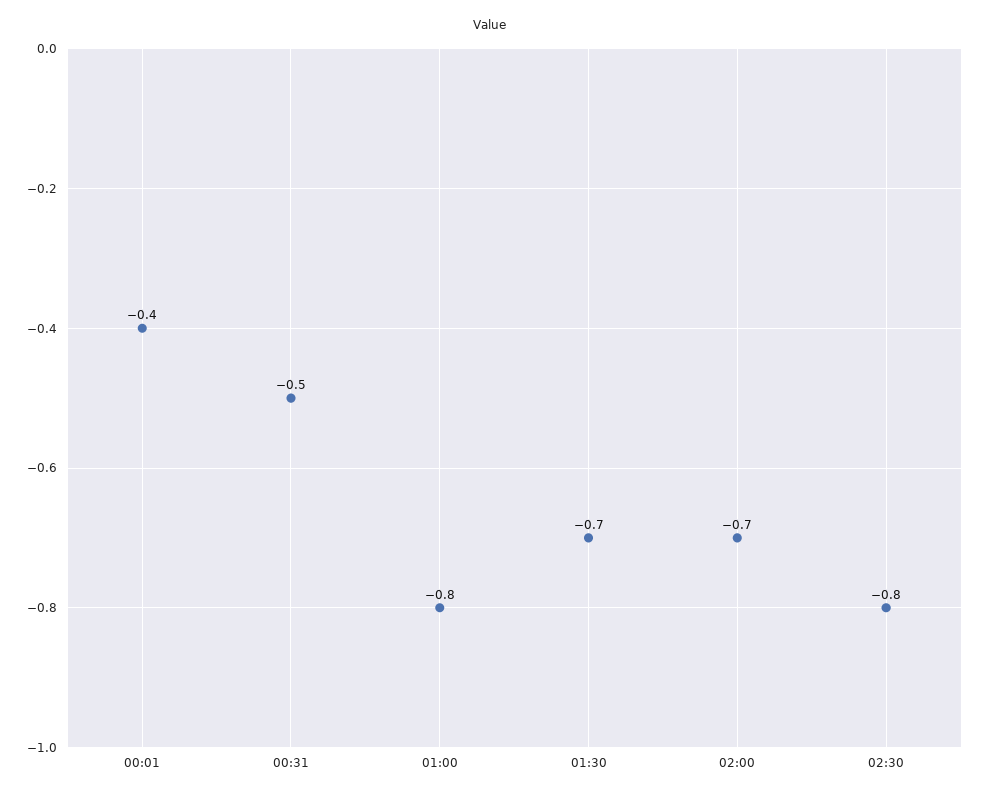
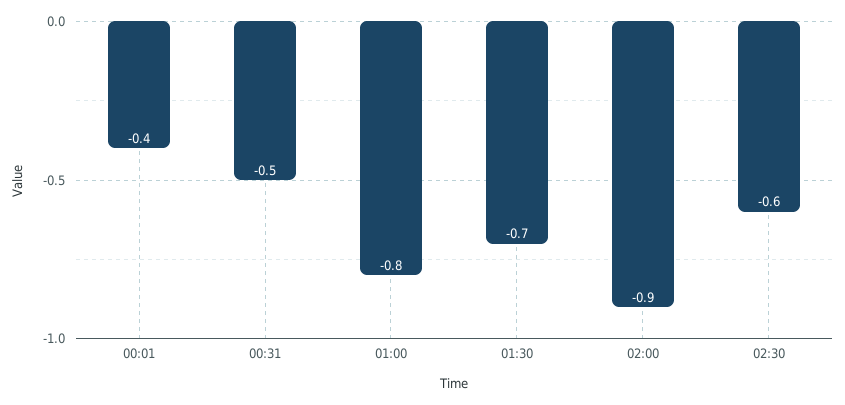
02:00: -0.7 -> -0.9
02:30: -0.8 -> -0.6

